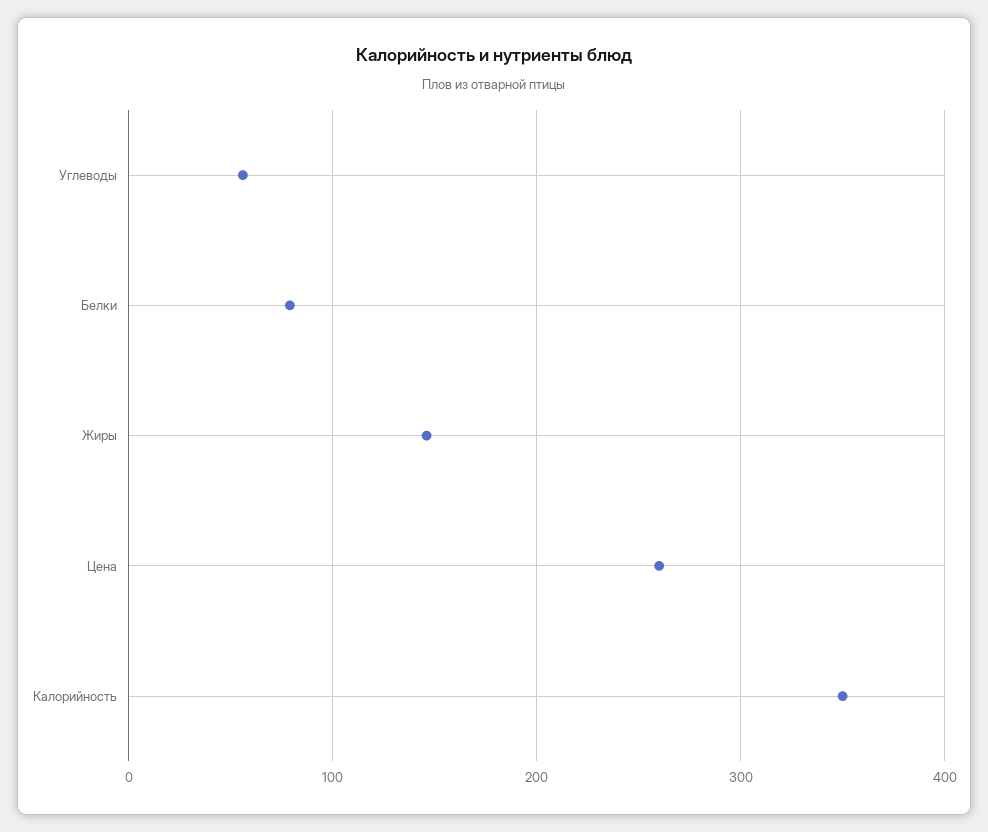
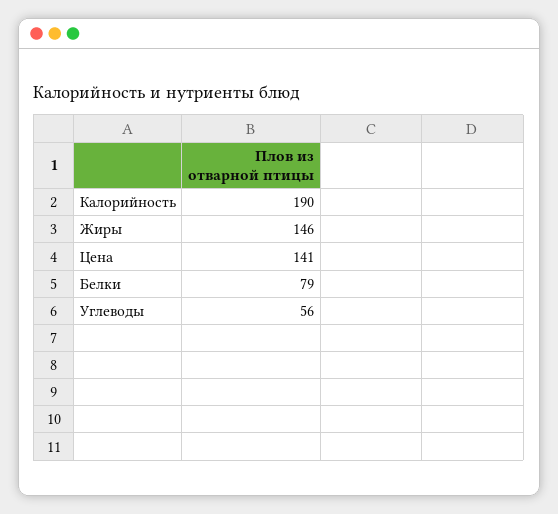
Цена: 260 -> 141
Калорийность: 350 -> 190

